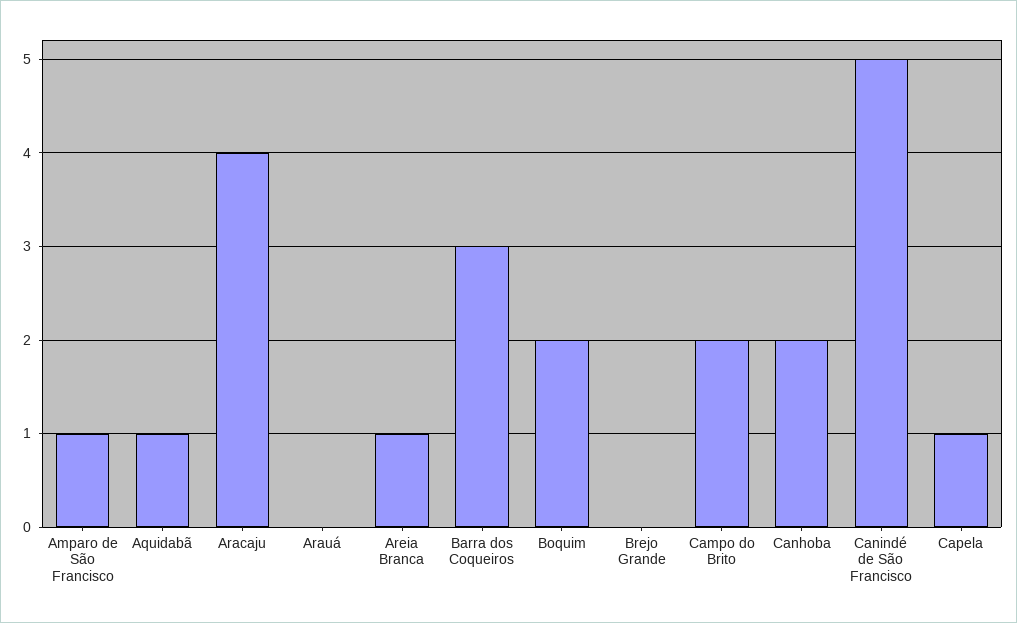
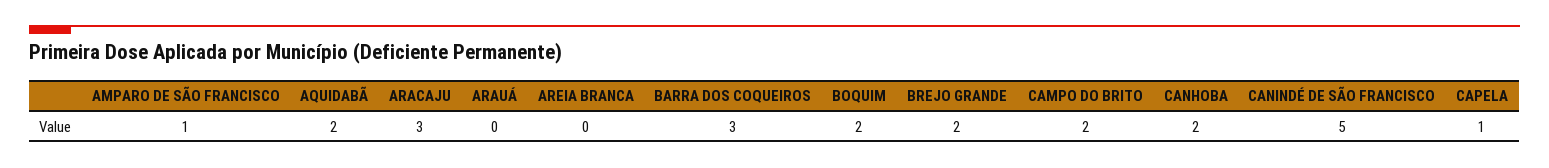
Aquidabã: 1 -> 2
Aracaju: 4 -> 3
Areia Branca: 1 -> 0
Brejo Grande: 0 -> 2

